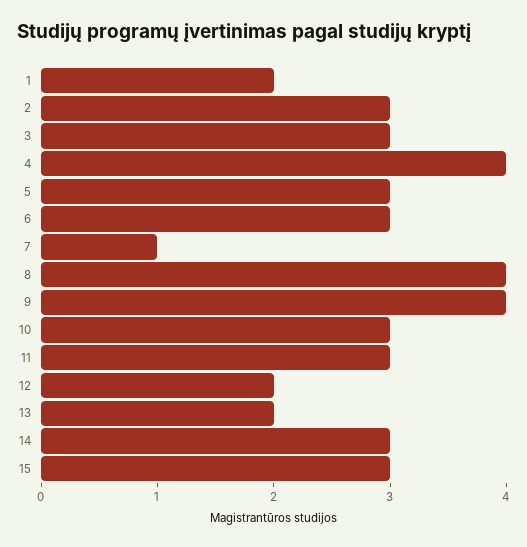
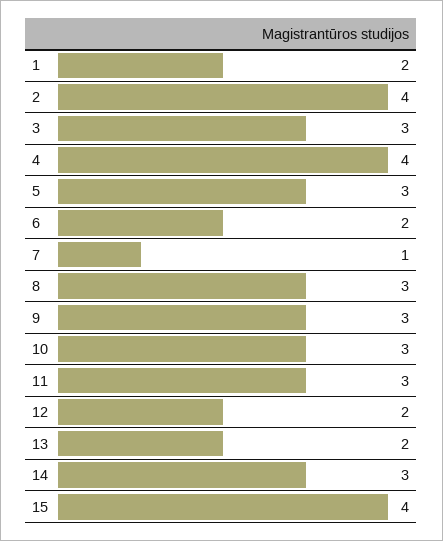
2: 3 -> 4
6: 3 -> 2
8: 4 -> 3
9: 4 -> 3
15: 3 -> 4

